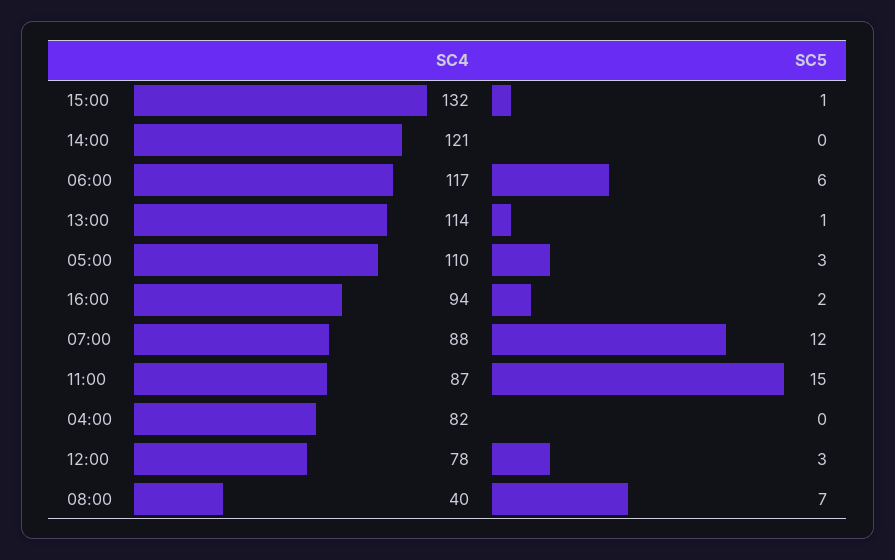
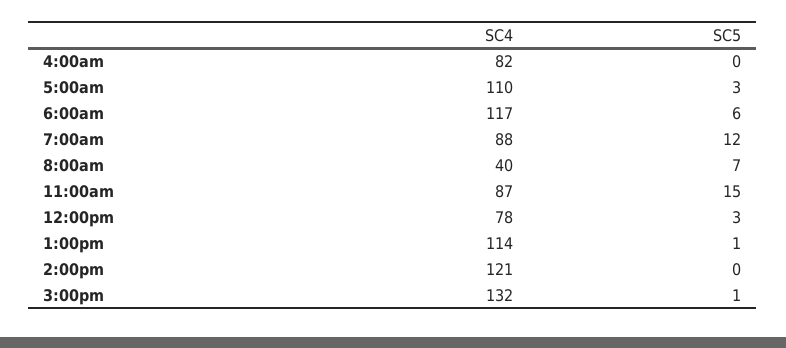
SC4, 16:00: 94 -> none
SC5, 16:00: 2 -> none

